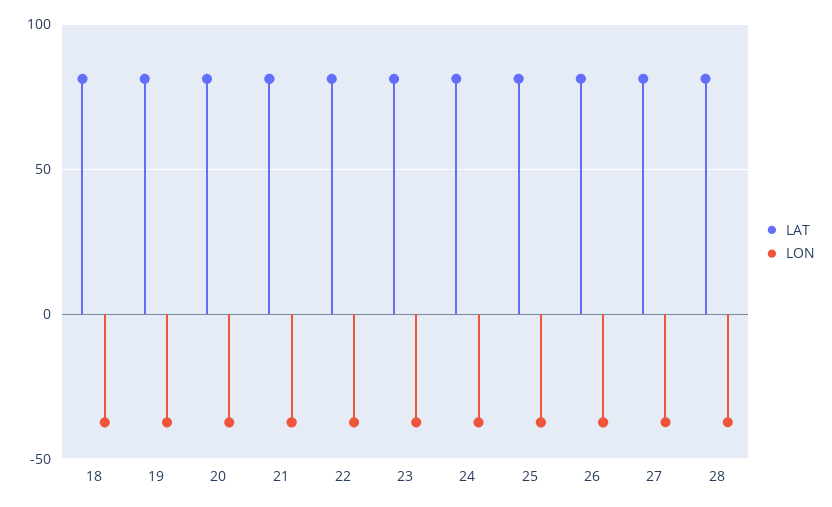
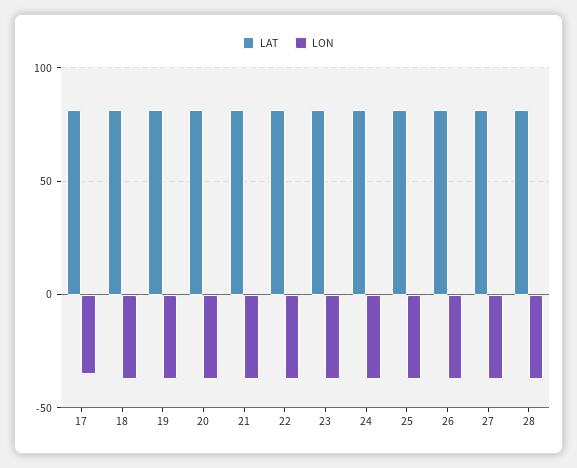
LAT, 17: none -> 80
LON, 17: none -> -35

